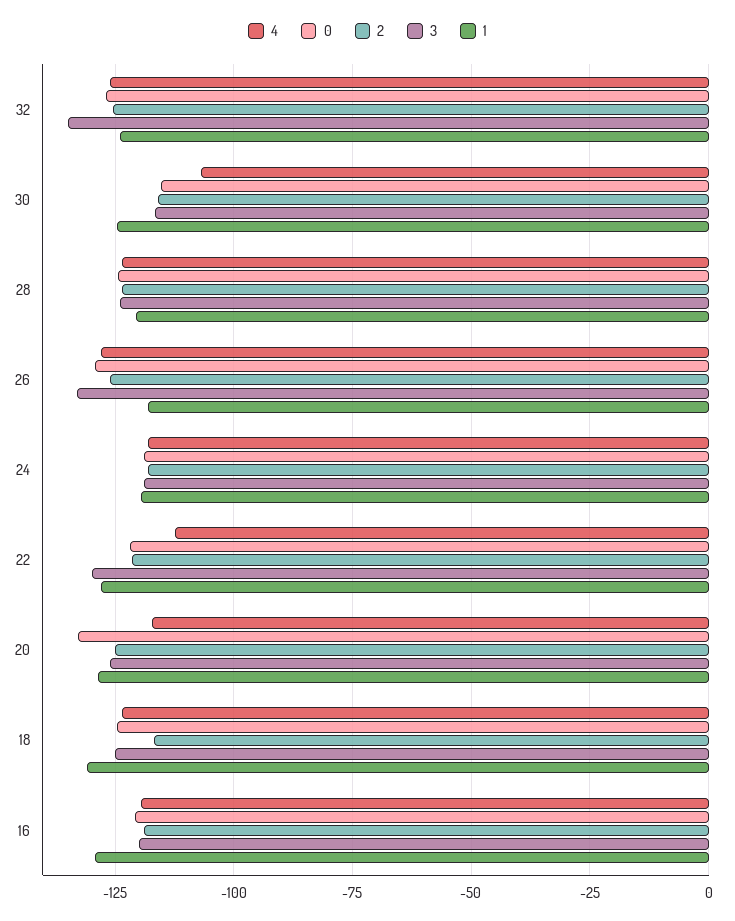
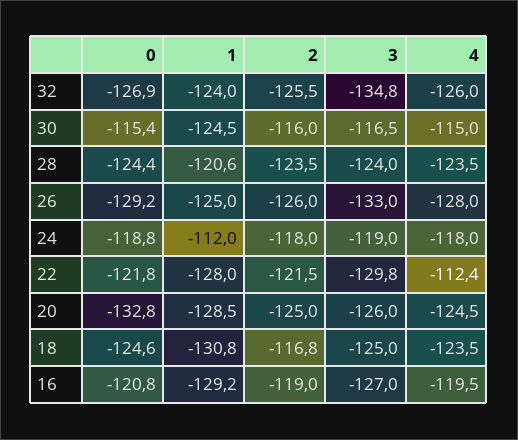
4, 30: -107.5 -> -115
1, 26: -117.5 -> -125
1, 24: -120 -> -112
4, 20: -117.5 -> -124.5
3, 16: -120 -> -127

